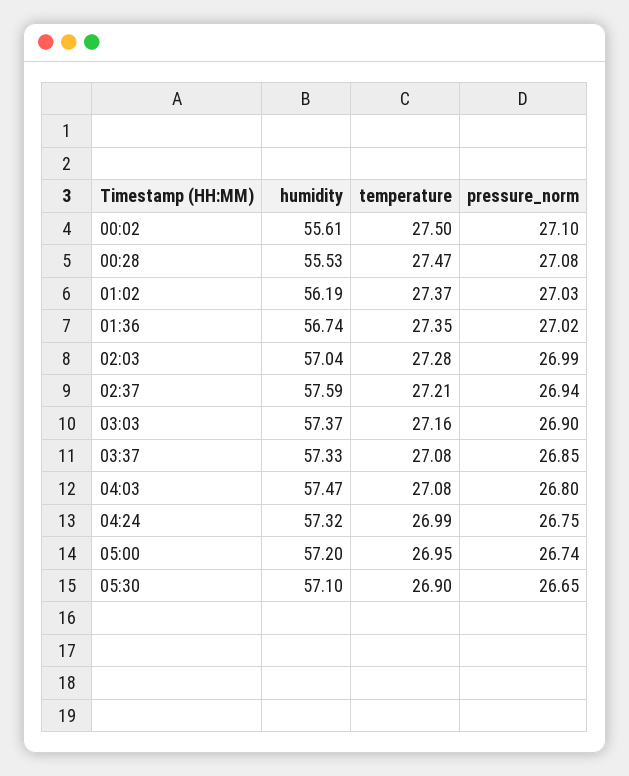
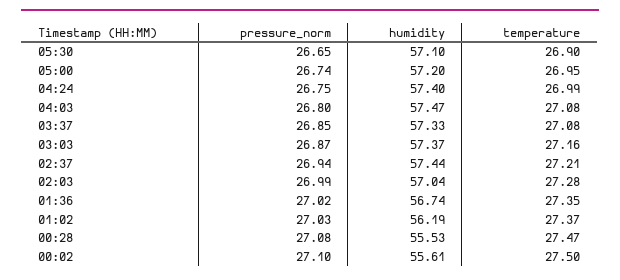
humidity, 02:37: 57.59 -> 57.44
pressure_norm, 03:03: 26.9 -> 26.87
humidity, 04:24: 57.32 -> 57.4

